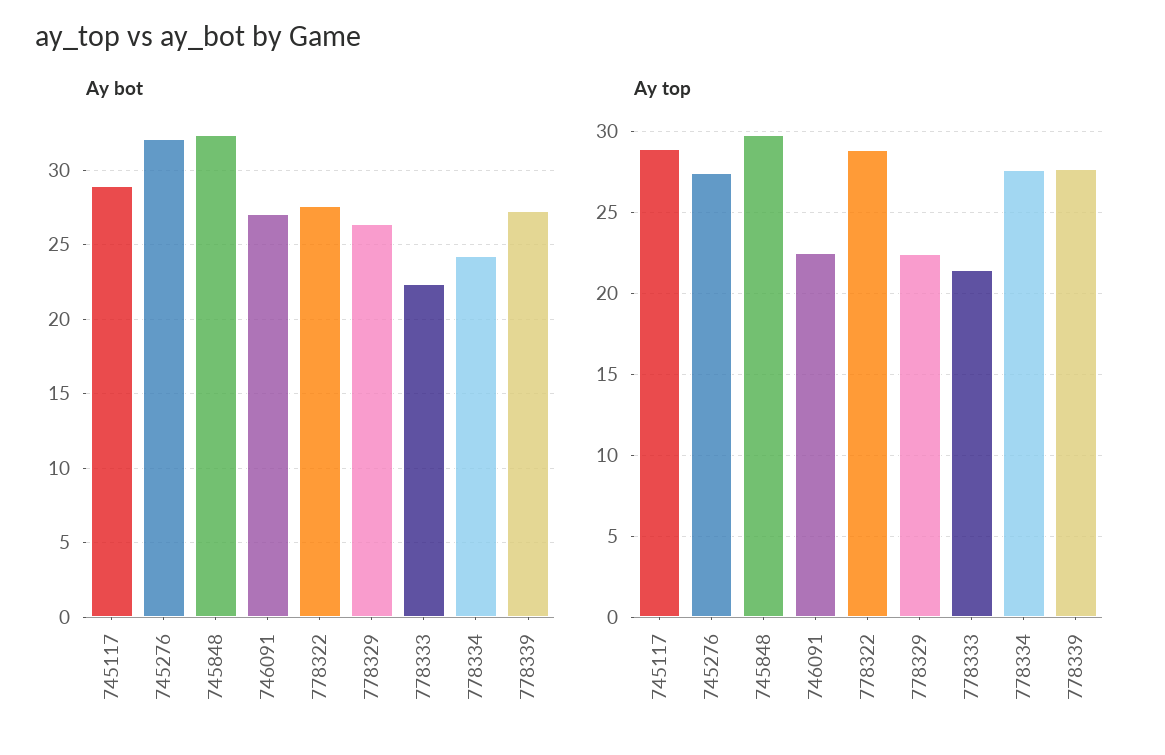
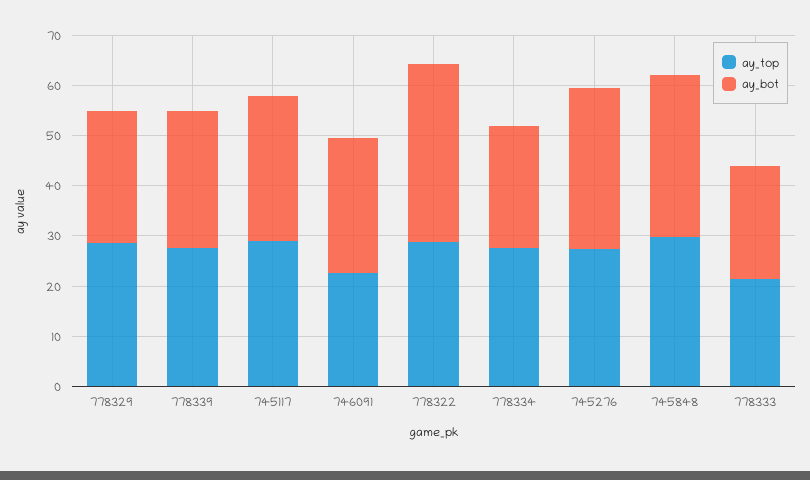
Ay bot, 778322: 27.5 -> 36
Ay top, 778329: 22.5 -> 28

